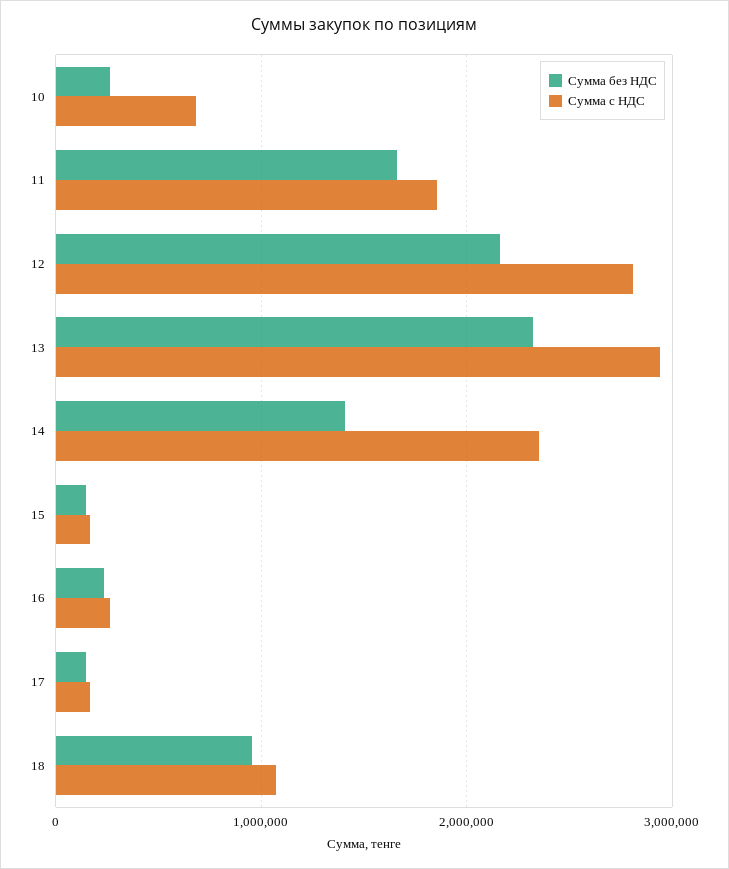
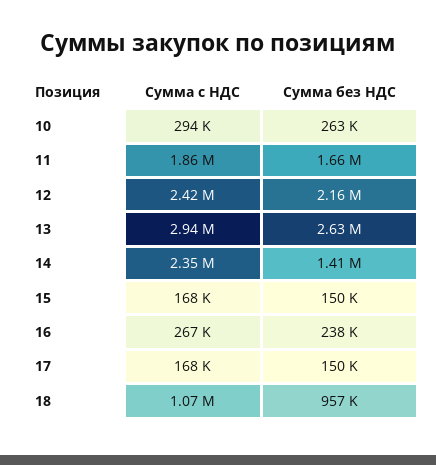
Сумма с НДС, 10: 700000 -> 294000
Сумма с НДС, 12: 2800000 -> 2420000
Сумма без НДС, 13: 2300000 -> 2630000

